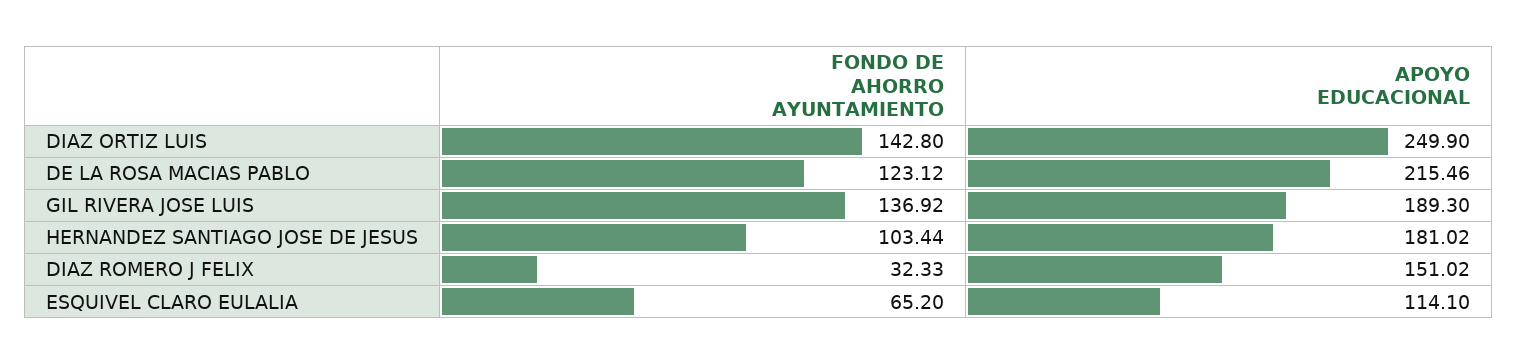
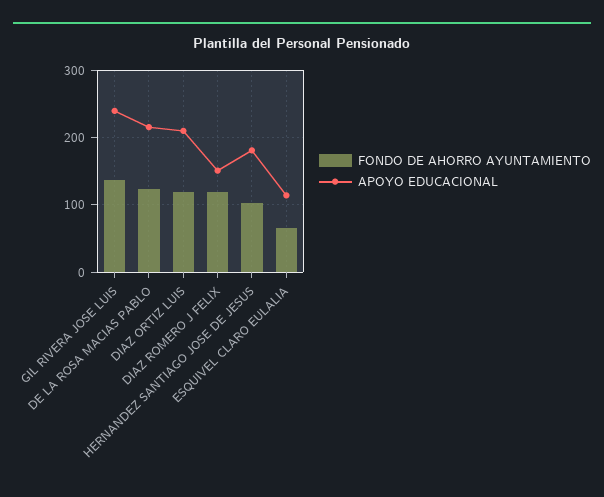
FONDO DE AHORRO AYUNTAMIENTO, DIAZ ORTIZ LUIS: 142.8 -> 120
APOYO EDUCACIONAL, DIAZ ORTIZ LUIS: 249.9 -> 210
APOYO EDUCACIONAL, GIL RIVERA JOSE LUIS: 189.3 -> 240
FONDO DE AHORRO AYUNTAMIENTO, DIAZ ROMERO J FELIX: 32.33 -> 120

